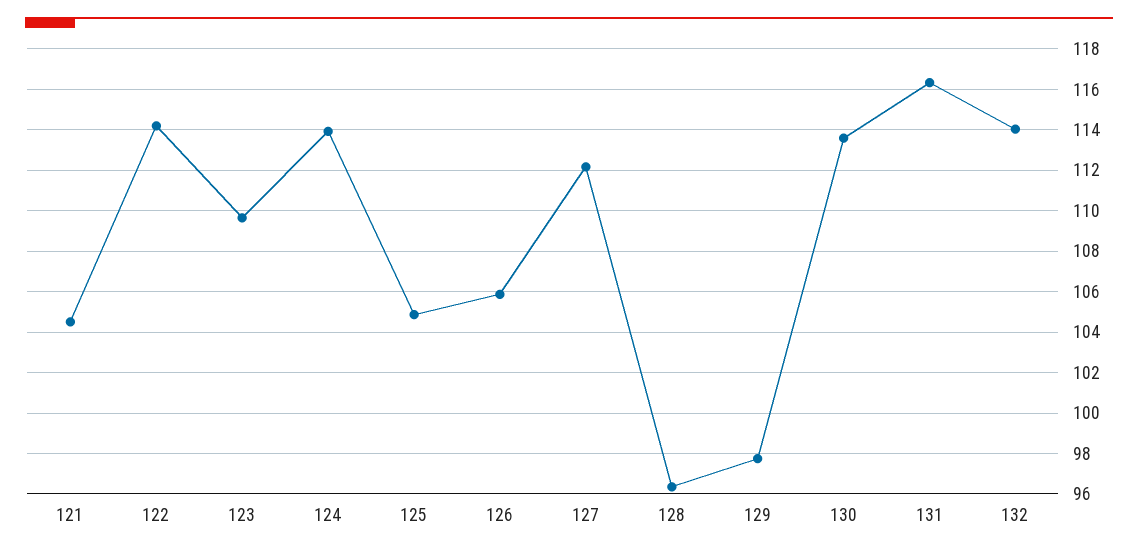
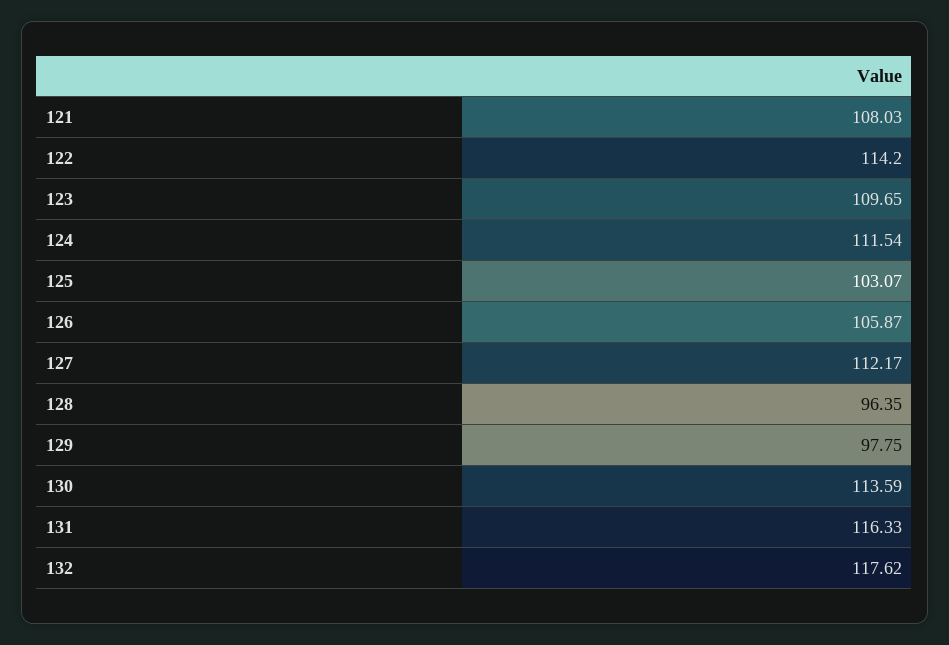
121: 104.5 -> 108.03
124: 114 -> 111.54
125: 105 -> 103.07
132: 114 -> 117.62

